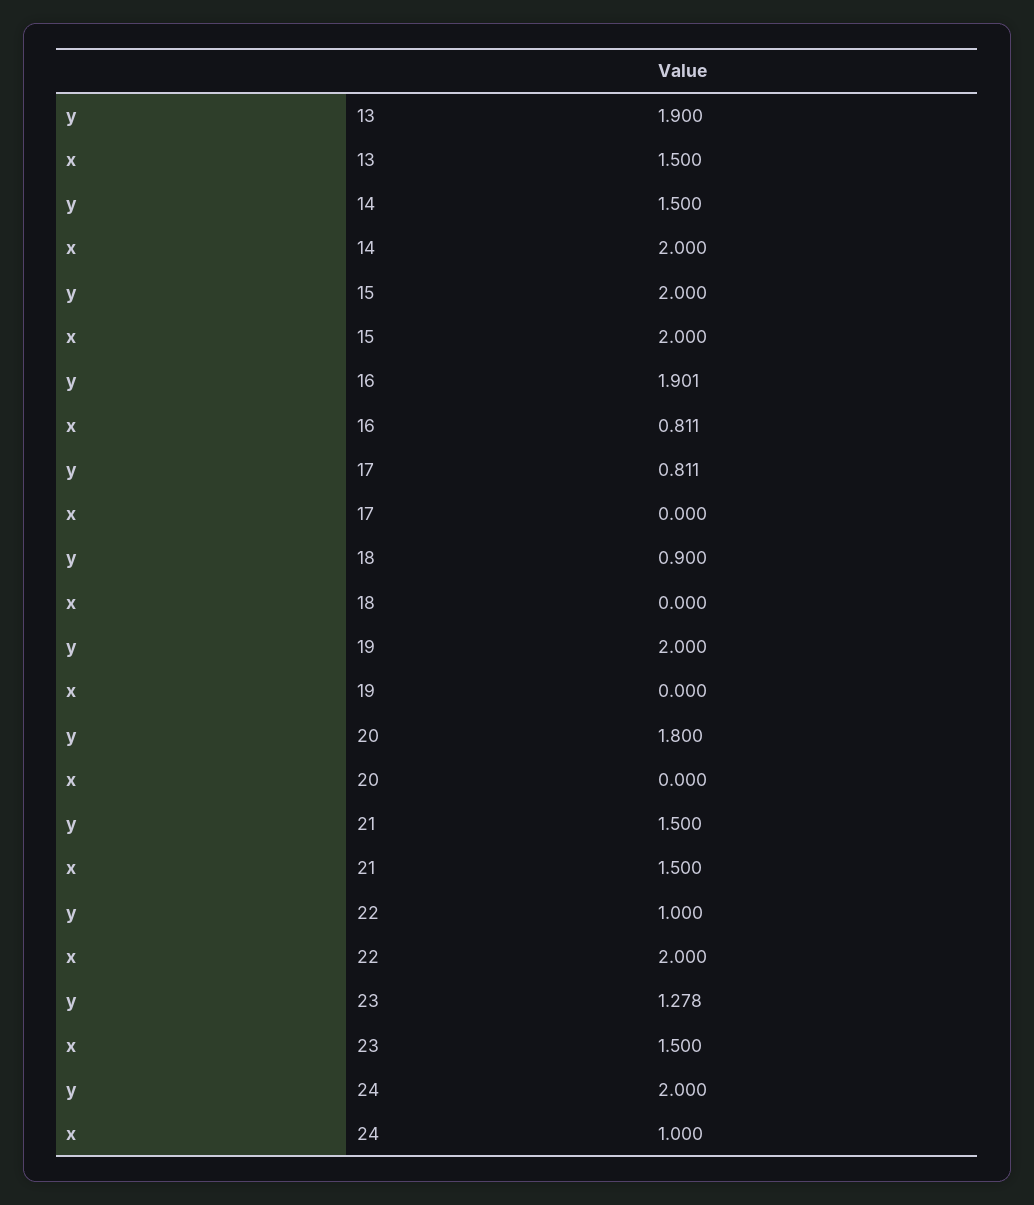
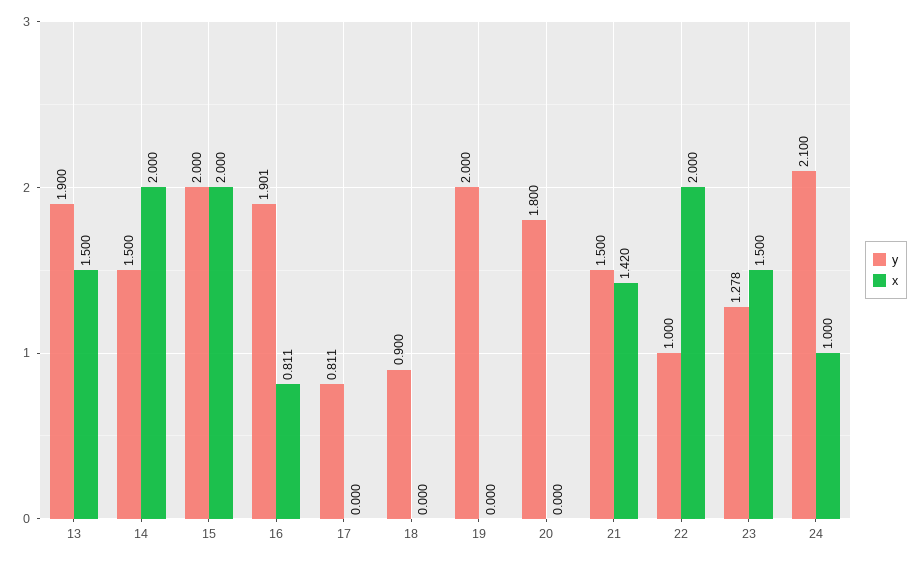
x, 21: 1.5 -> 1.42
y, 24: 2 -> 2.1

